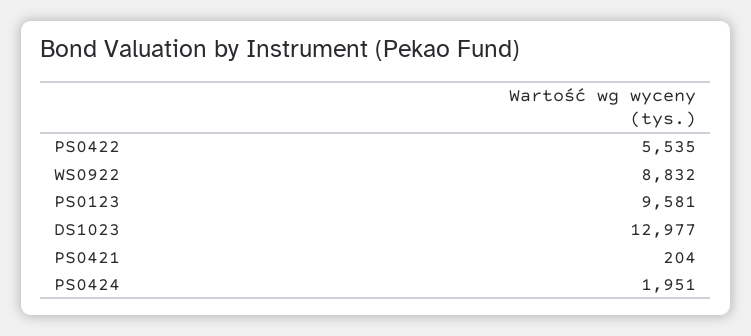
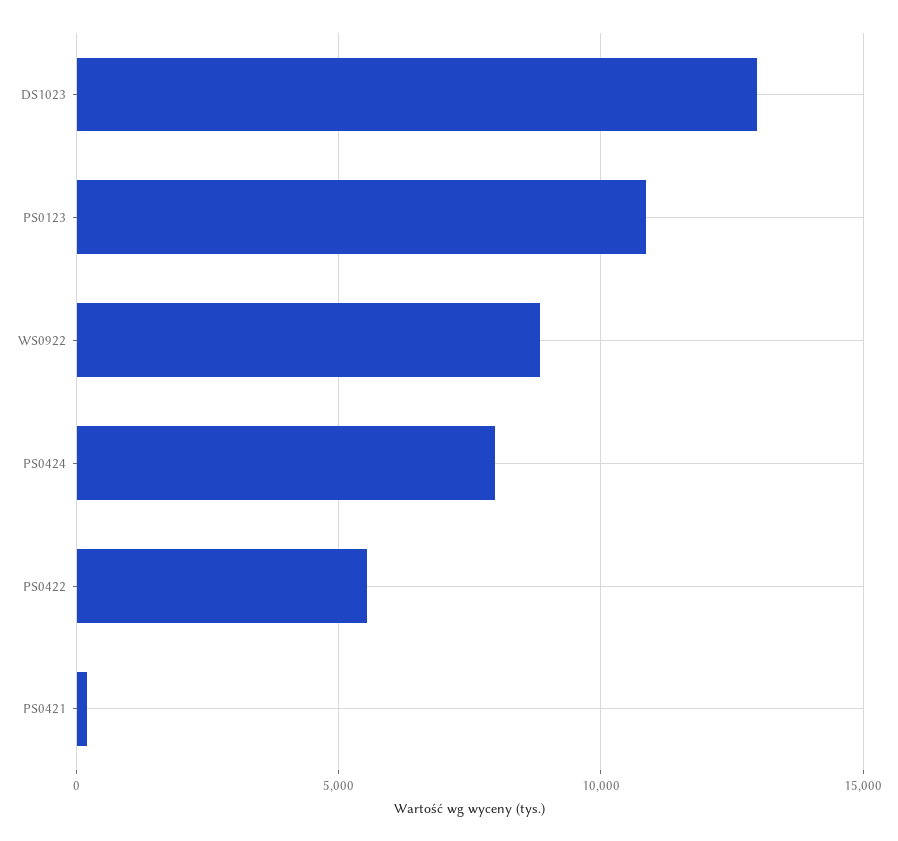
PS0123: 9581 -> 11000
PS0424: 1951 -> 8000

